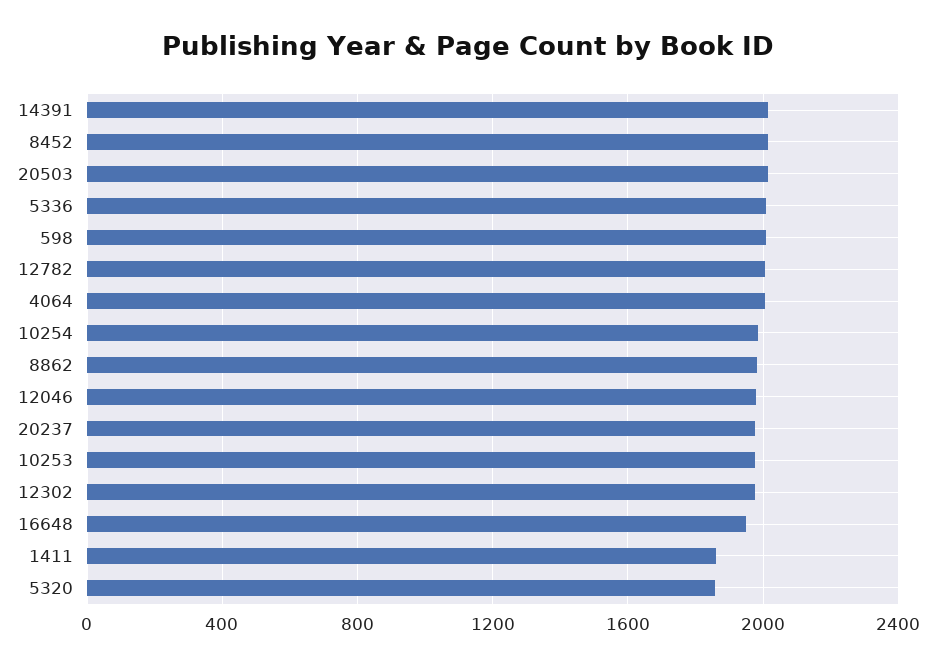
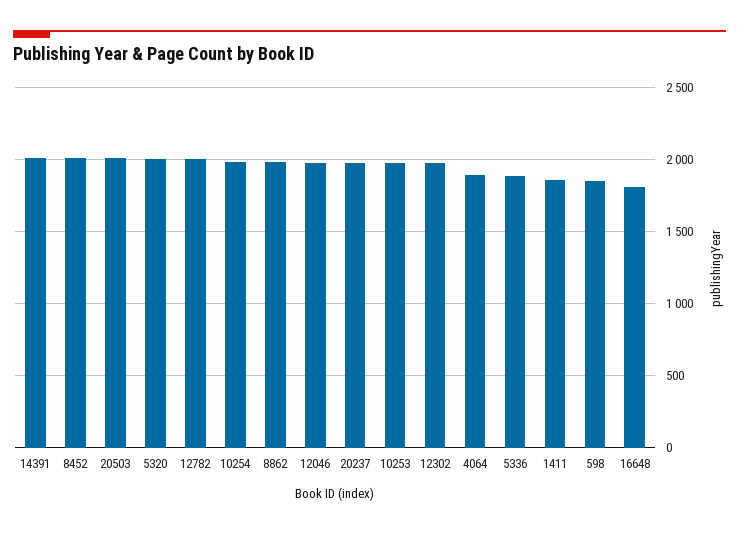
5336: 2000 -> 1900
598: 2000 -> 1850
4064: 2000 -> 1900
16648: 1950 -> 1800
5320: 1850 -> 2000

